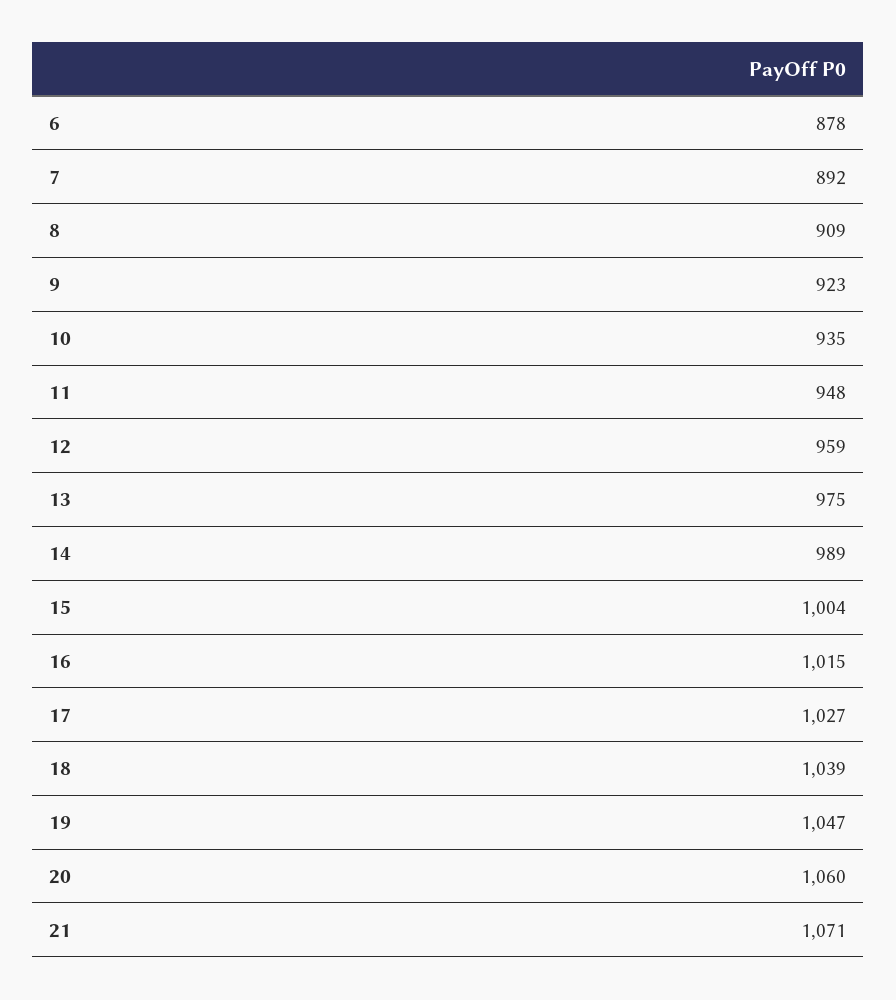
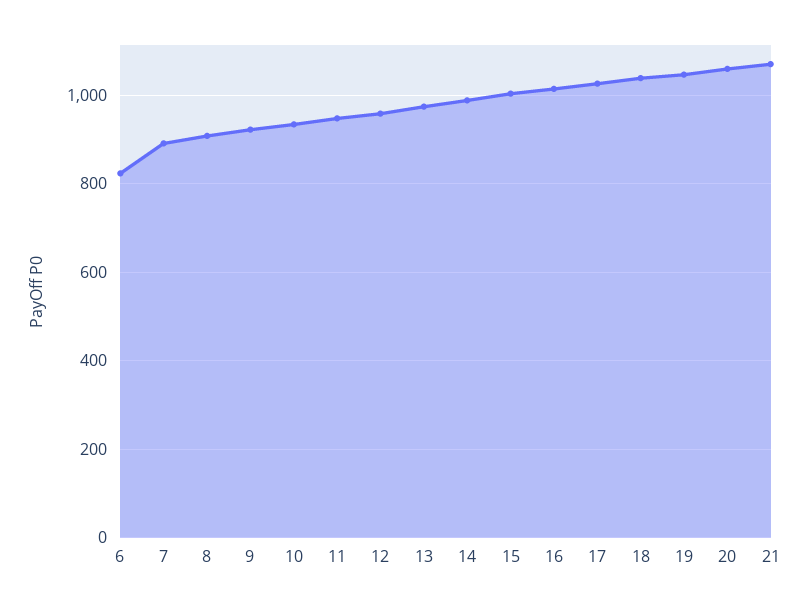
6: 878 -> 820

